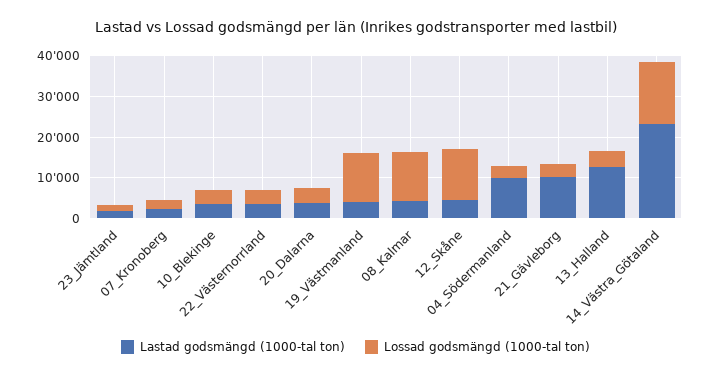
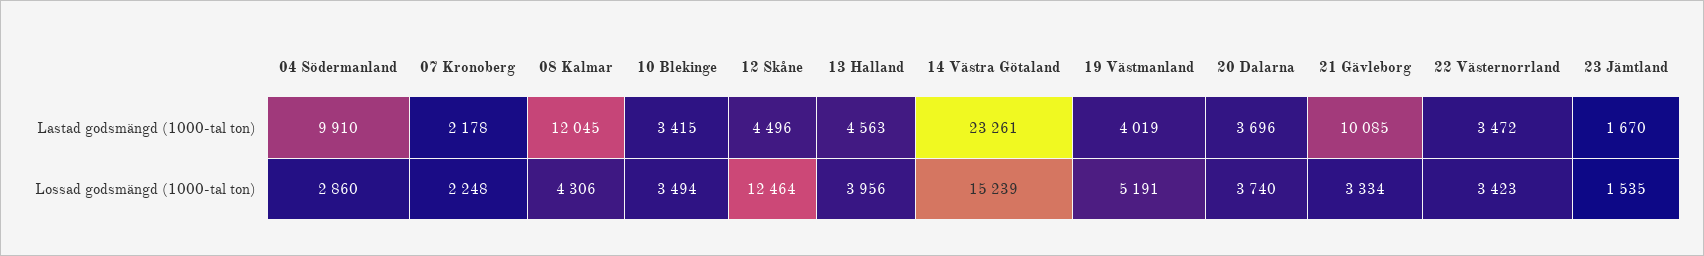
Lossad godsmängd (1000-tal ton), 19_Västmanland: 12000 -> 5191
Lastad godsmängd (1000-tal ton), 08_Kalmar: 4000 -> 12045
Lossad godsmängd (1000-tal ton), 08_Kalmar: 12000 -> 4306
Lastad godsmängd (1000-tal ton), 13_Halland: 12000 -> 4563

